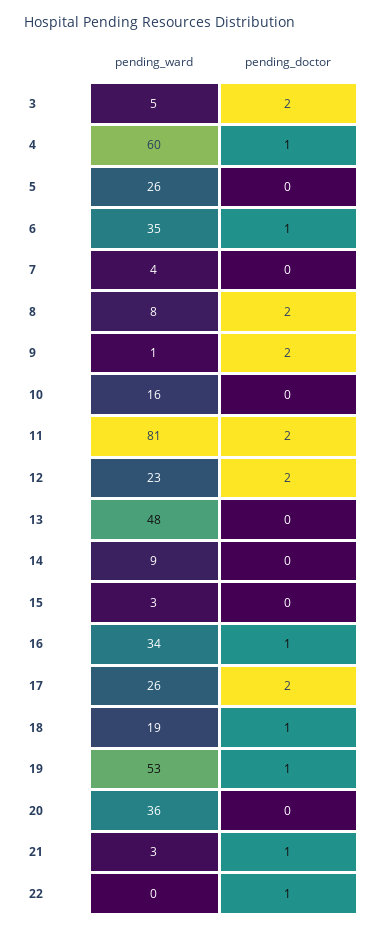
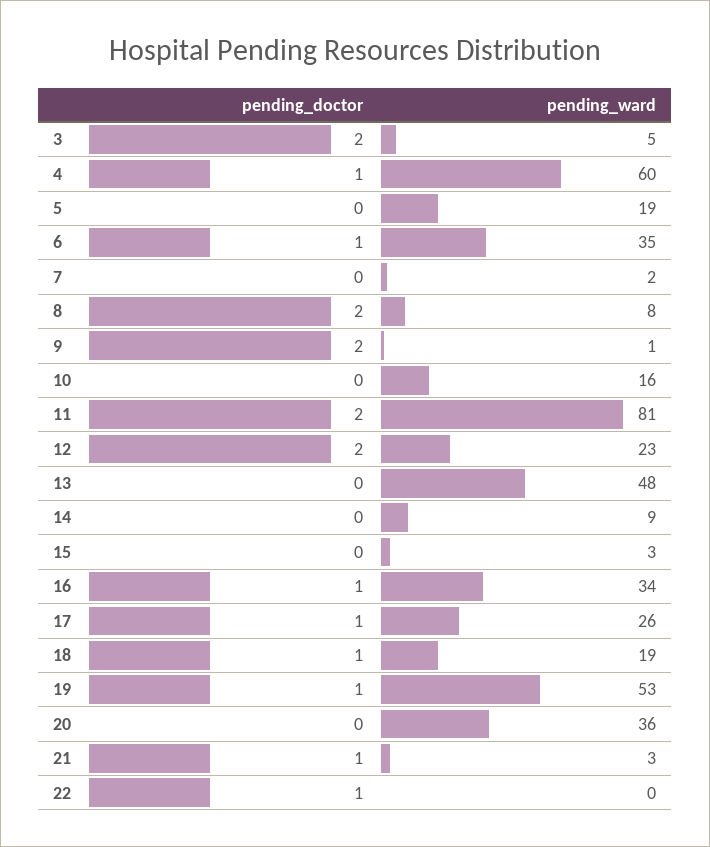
pending_ward, 5: 26 -> 19
pending_ward, 7: 4 -> 2
pending_doctor, 17: 2 -> 1

